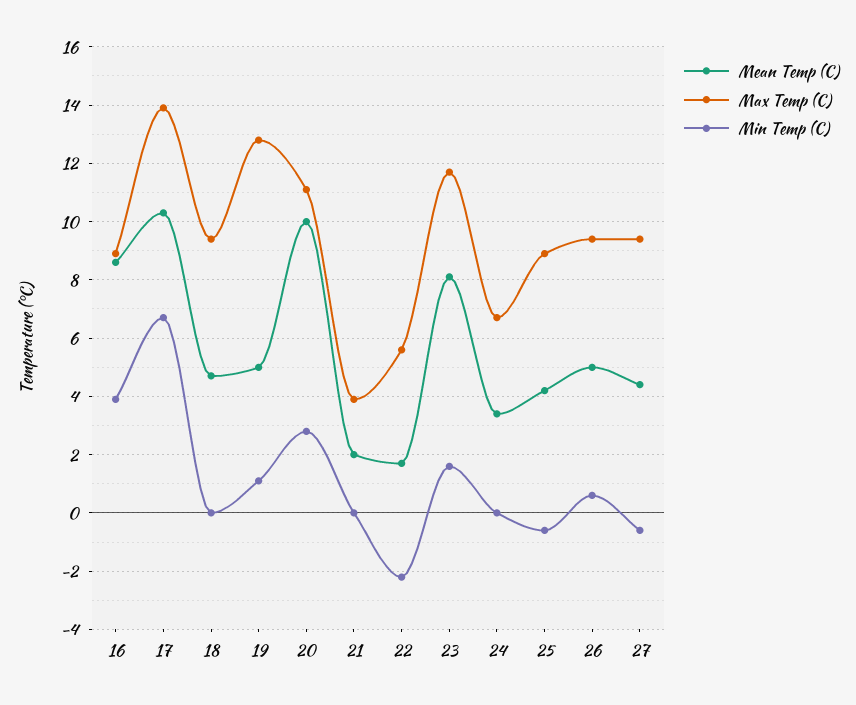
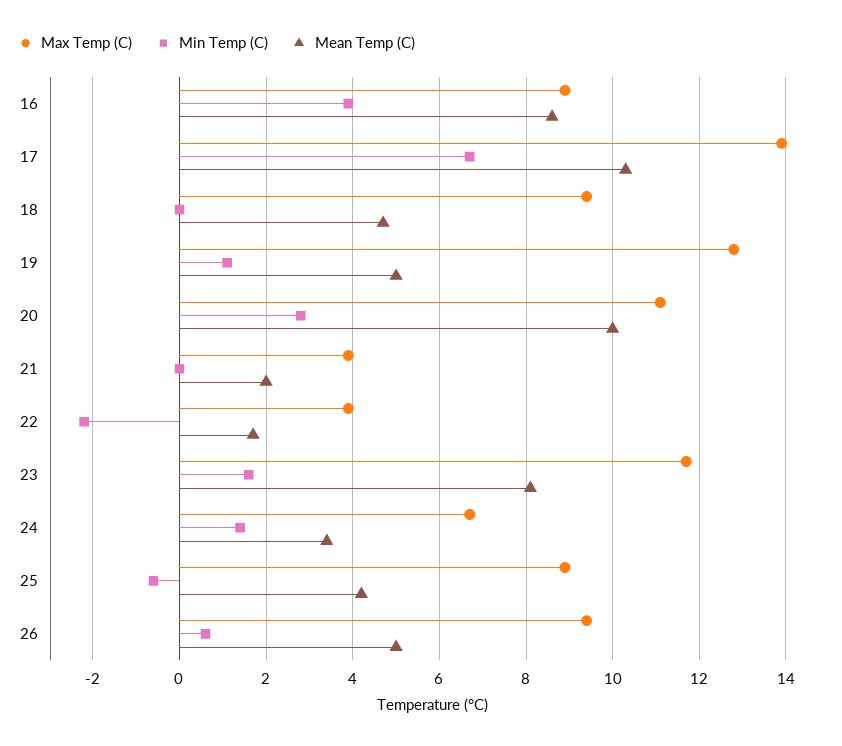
Max Temp (C), 22: 5.5 -> 4
Min Temp (C), 24: 0 -> 1.5
Mean Temp (C), 27: 4.5 -> none
Max Temp (C), 27: 9.5 -> none
Min Temp (C), 27: -0.5 -> none

